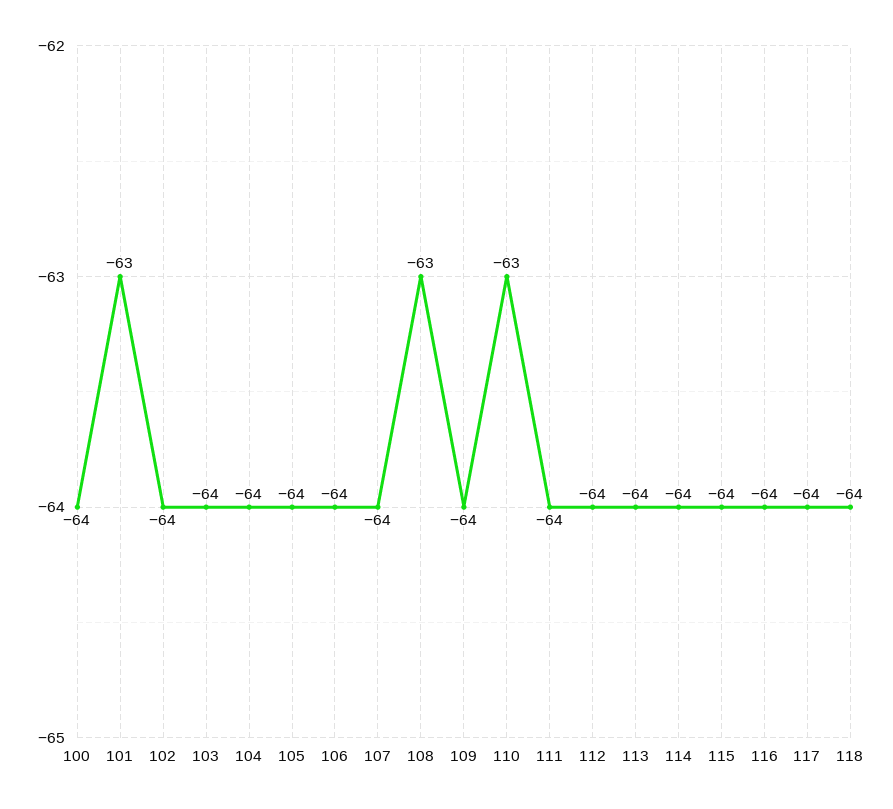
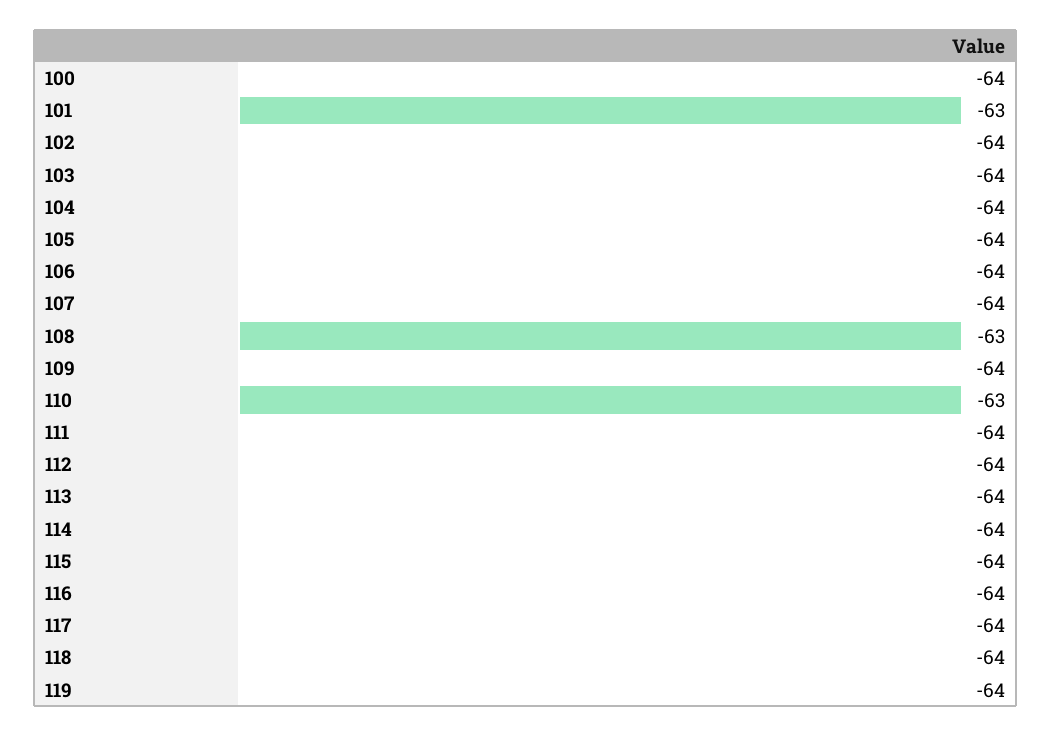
119: none -> -64

